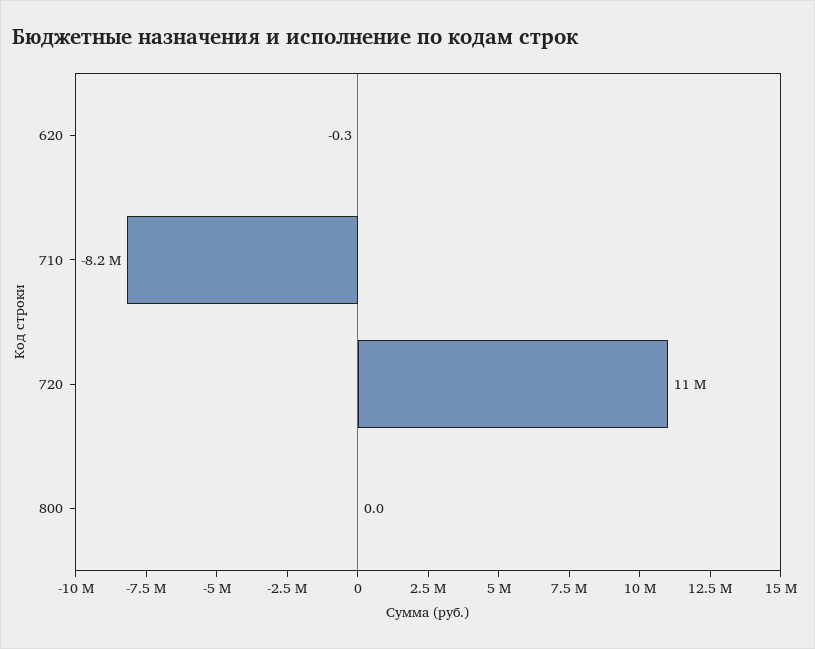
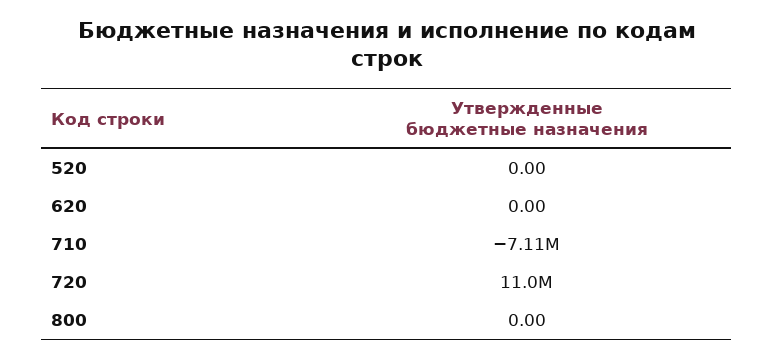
620: -0.3 -> 0
710: -8200000 -> -7110000
520: none -> 0

